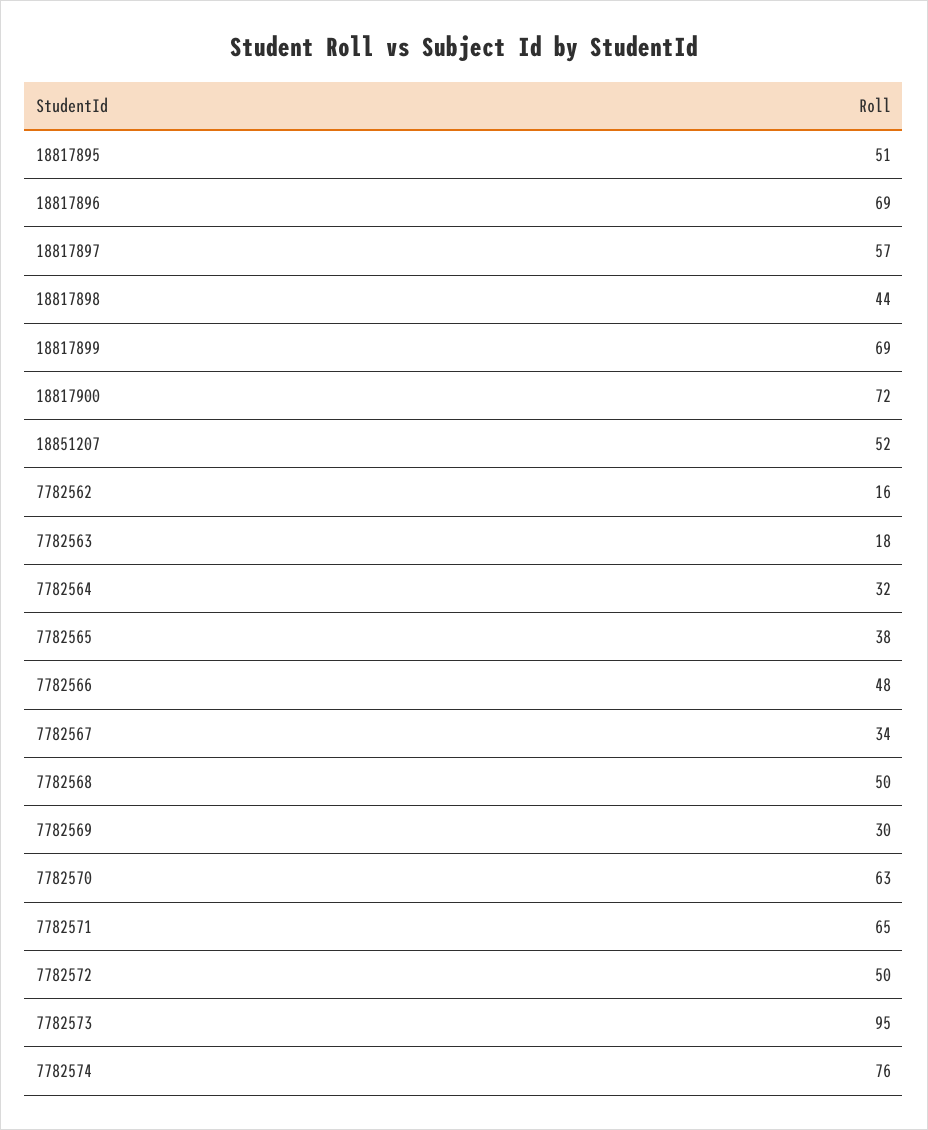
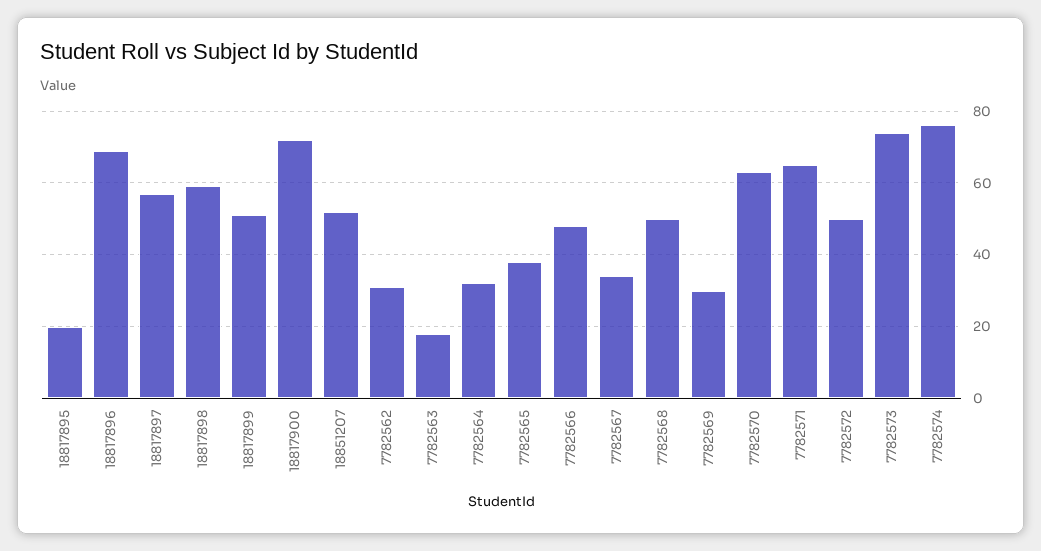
18817895: 51 -> 20
18817898: 44 -> 60
18817899: 69 -> 50
7782562: 16 -> 30
7782573: 95 -> 75

